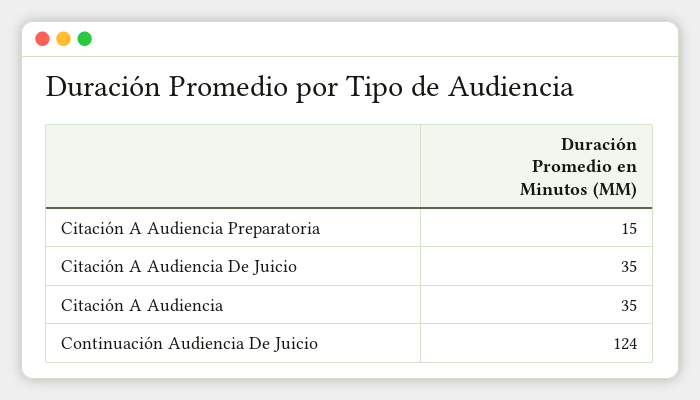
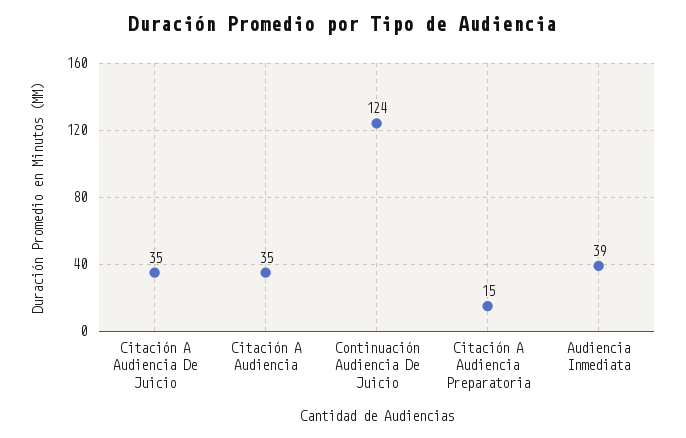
Audiencia Inmediata: none -> 39

